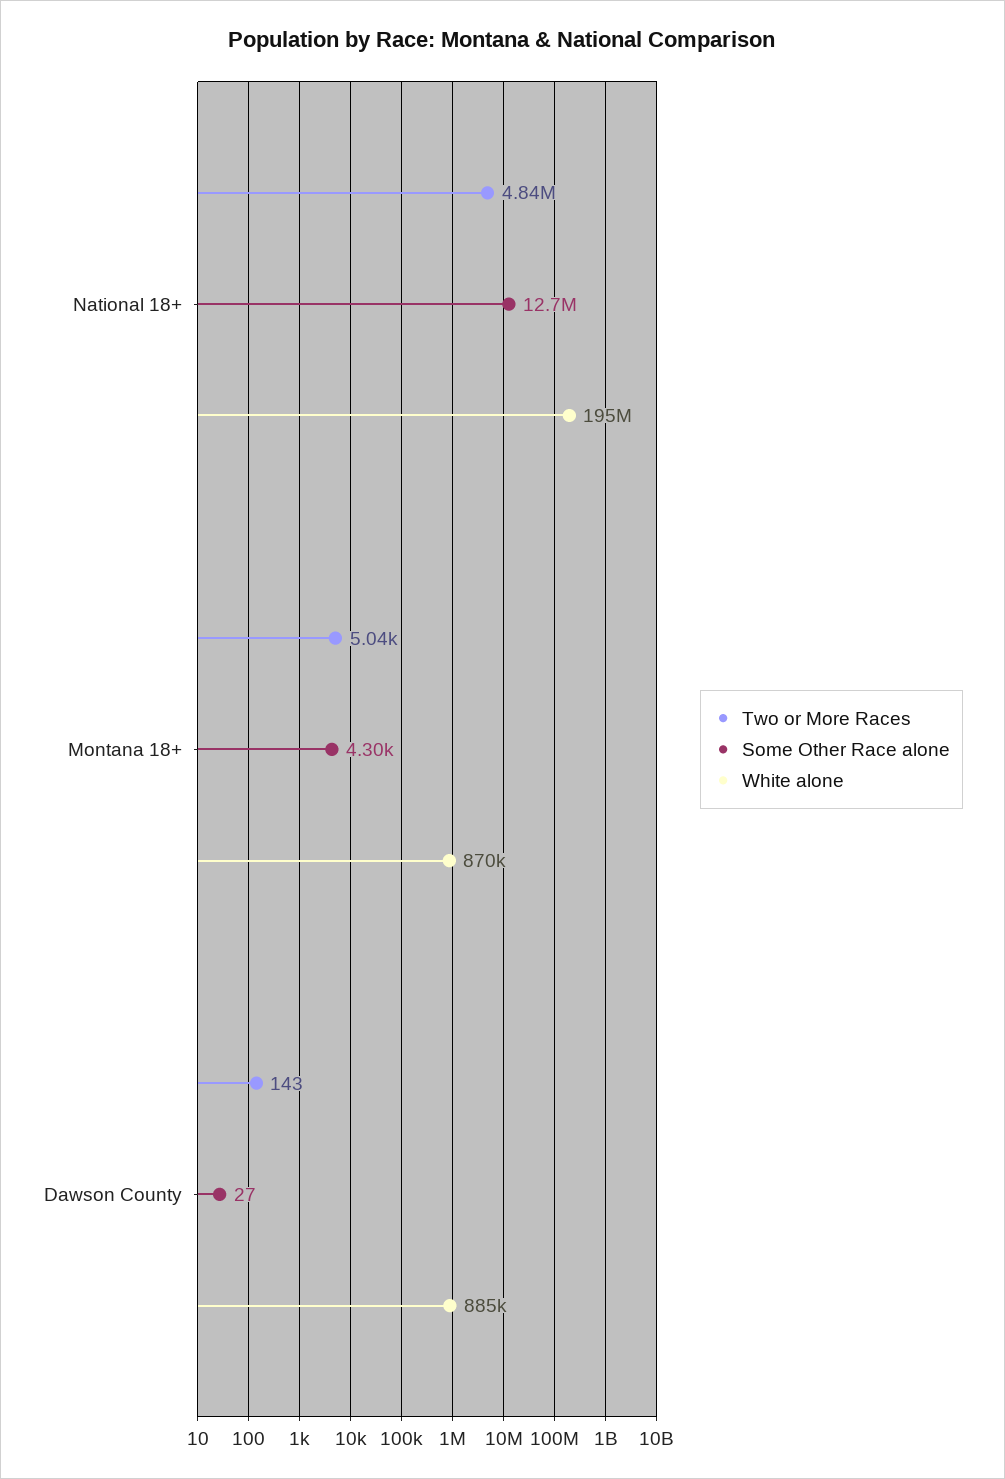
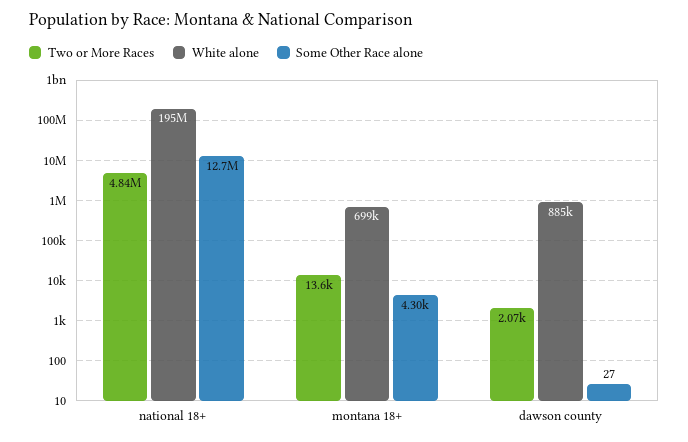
Two or More Races, Montana 18+: 5040 -> 13600
White alone, Montana 18+: 870000 -> 699000
Two or More Races, Dawson County: 143 -> 2070

